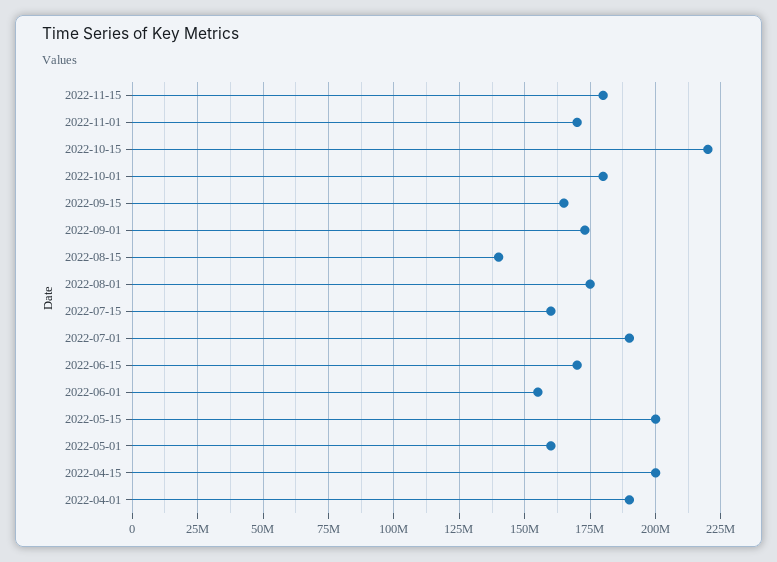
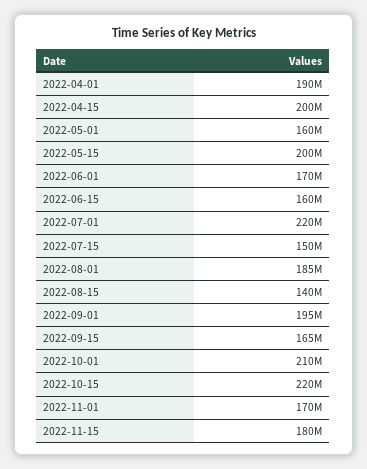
2022-10-01: 180000000 -> 210000000
2022-09-01: 172500000 -> 195000000
2022-08-01: 175000000 -> 185000000
2022-07-15: 160000000 -> 150000000
2022-07-01: 190000000 -> 220000000
2022-06-15: 170000000 -> 160000000
2022-06-01: 155000000 -> 170000000

